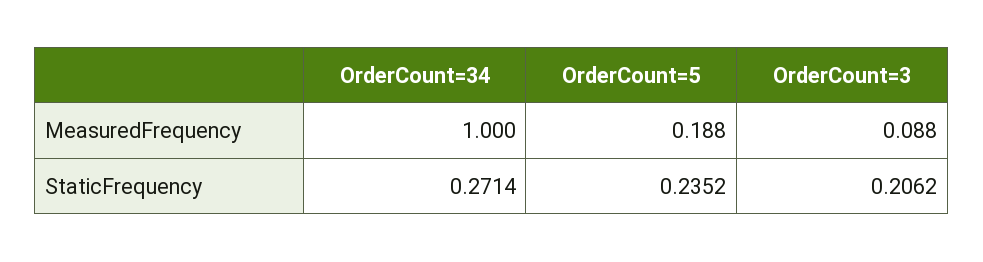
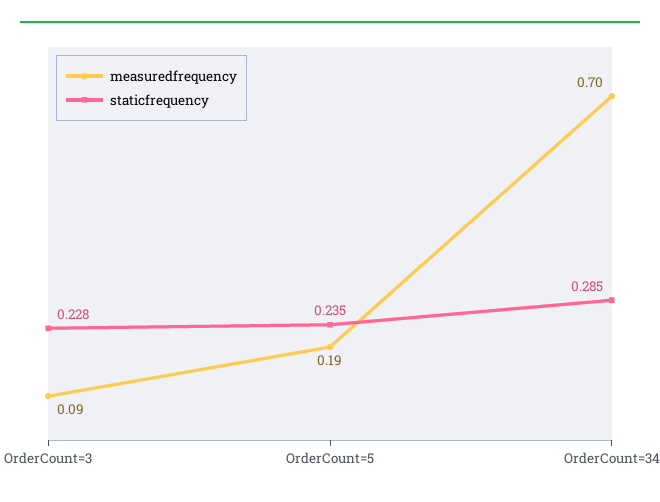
MeasuredFrequency, OrderCount=34: 1 -> 0.7
StaticFrequency, OrderCount=34: 0.2714 -> 0.285
StaticFrequency, OrderCount=3: 0.2062 -> 0.228

